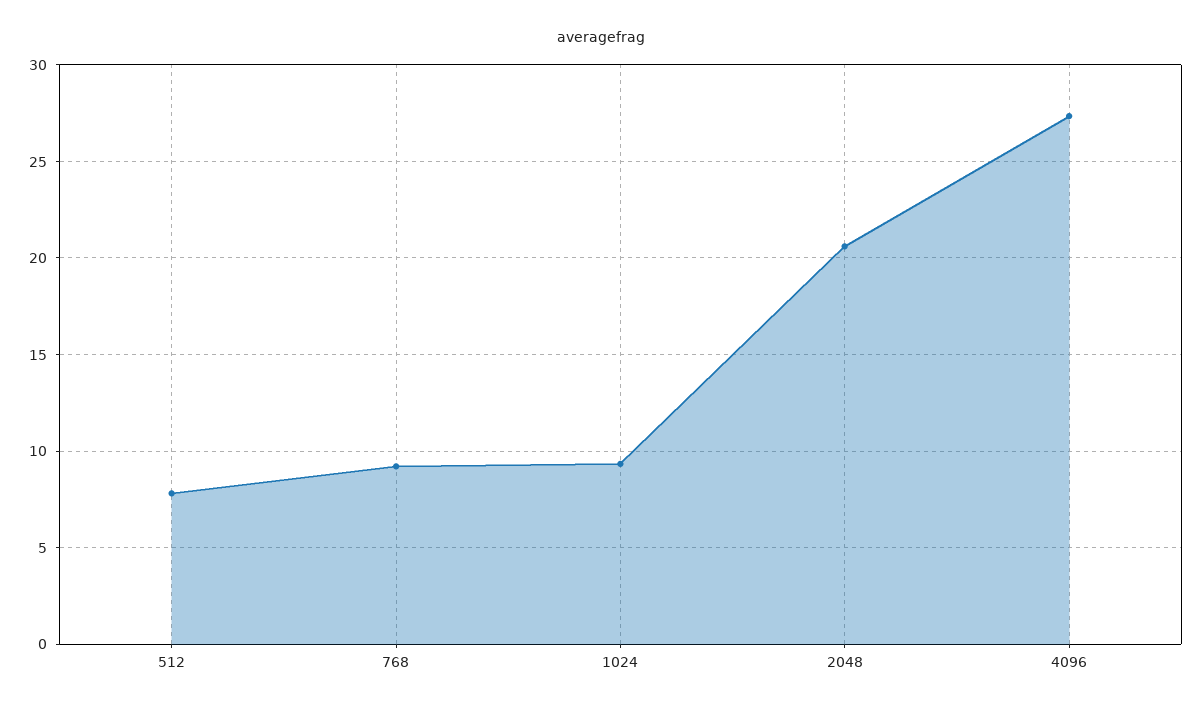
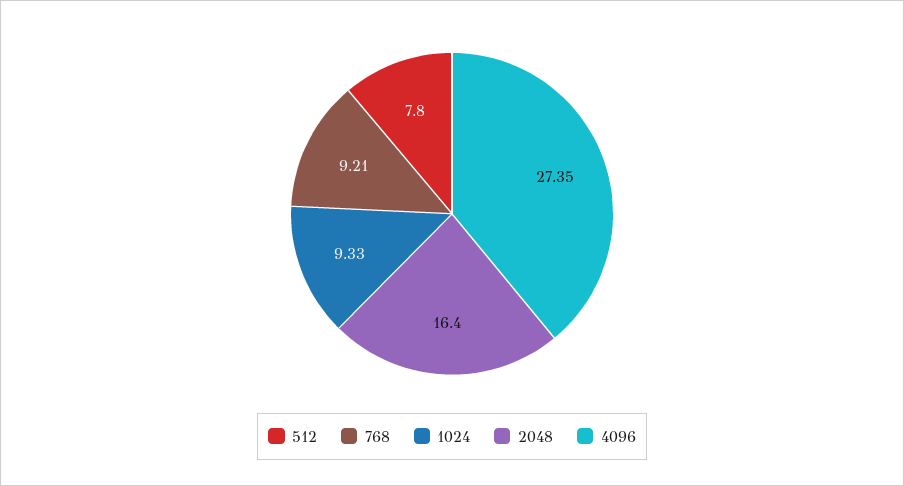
2048: 20.5 -> 16.4

